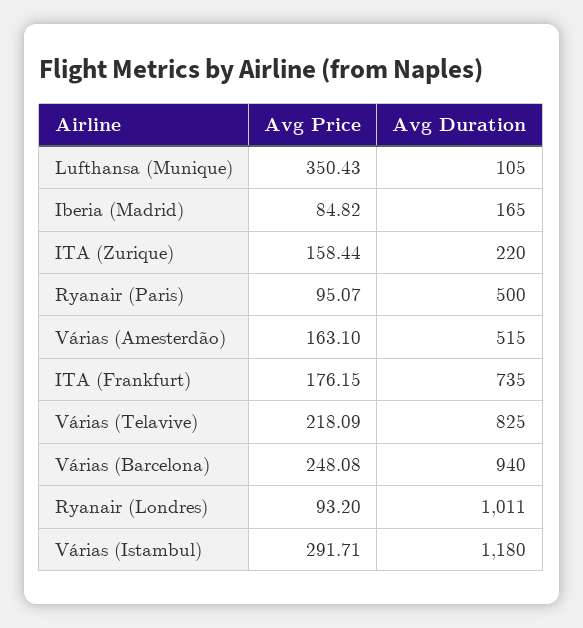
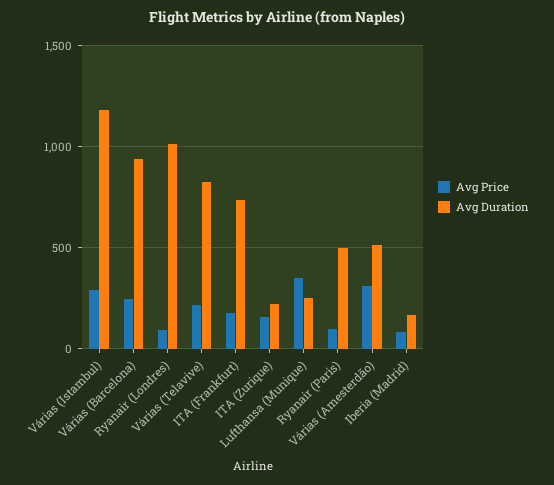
Avg Duration, Lufthansa (Munique): 105 -> 250
Avg Price, Várias (Amesterdão): 163.1 -> 300

